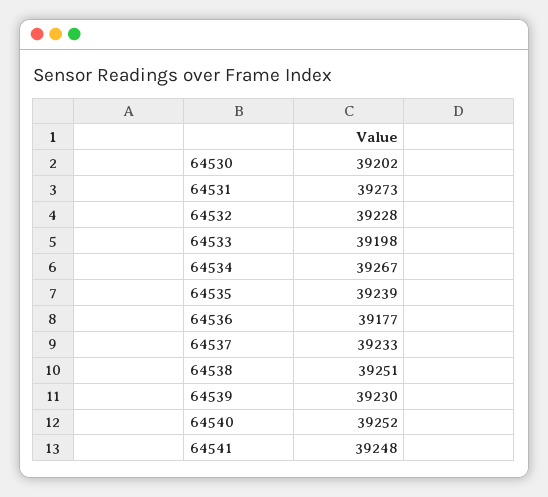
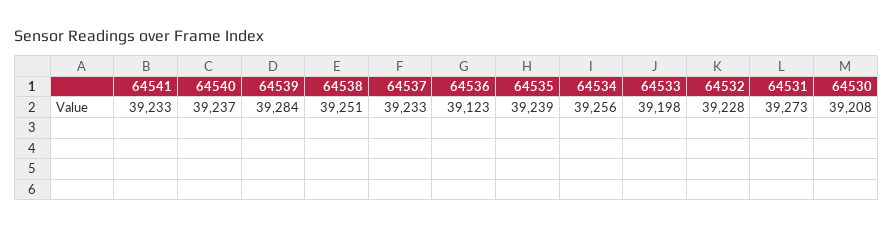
64530: 39202 -> 39208
64534: 39267 -> 39256
64536: 39177 -> 39123
64539: 39230 -> 39284
64540: 39252 -> 39237
64541: 39248 -> 39233

